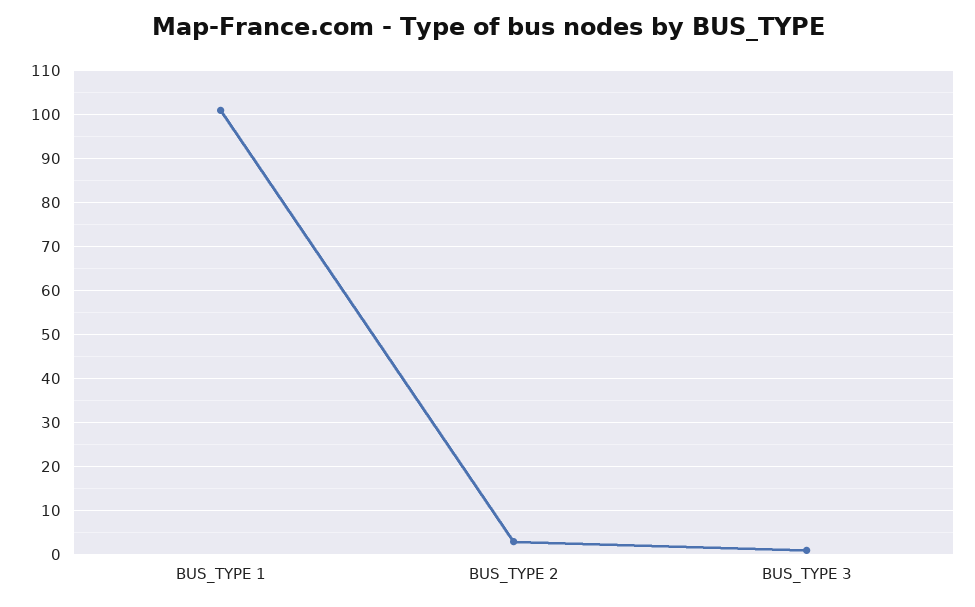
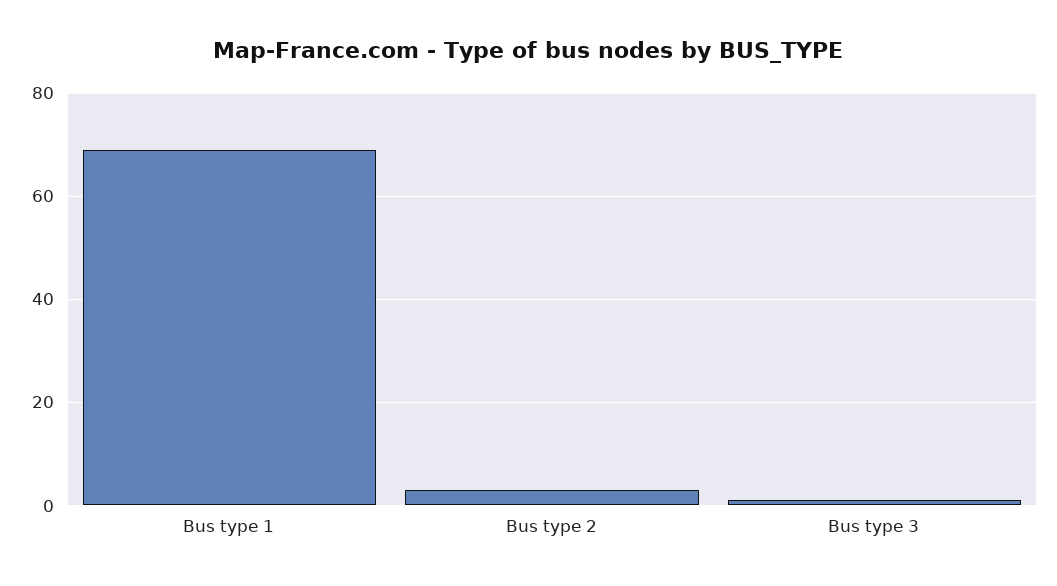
BUS_TYPE 1: 100 -> 70

